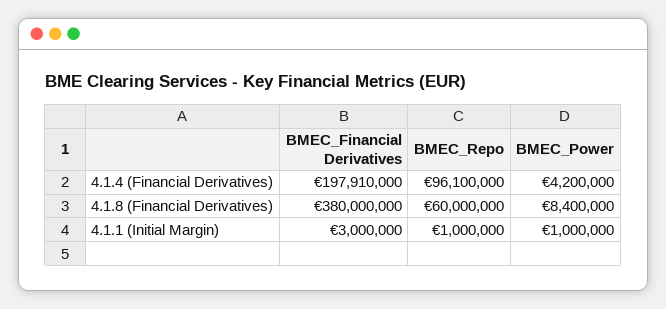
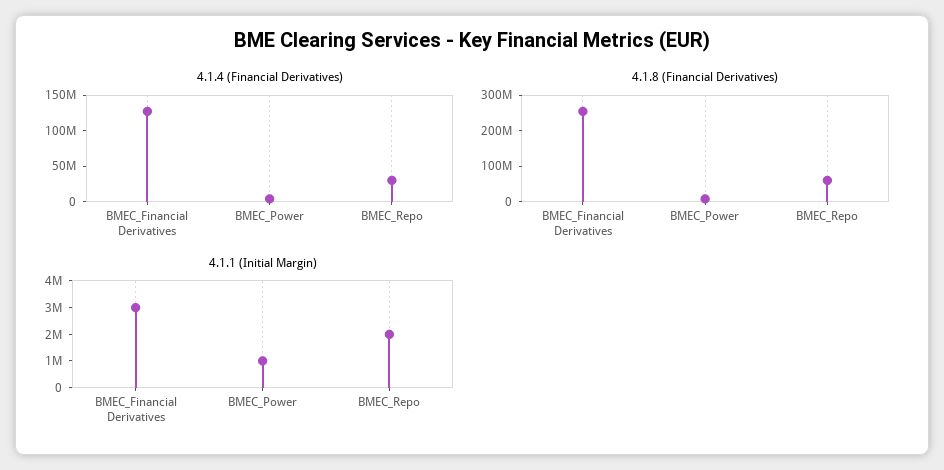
4.1.4 (Financial Derivatives), BMEC_Financial Derivatives: 197910000 -> 125000000
4.1.4 (Financial Derivatives), BMEC_Repo: 96100000 -> 25000000
4.1.8 (Financial Derivatives), BMEC_Financial Derivatives: 380000000 -> 250000000
4.1.1 (Initial Margin), BMEC_Repo: 1000000 -> 2000000

